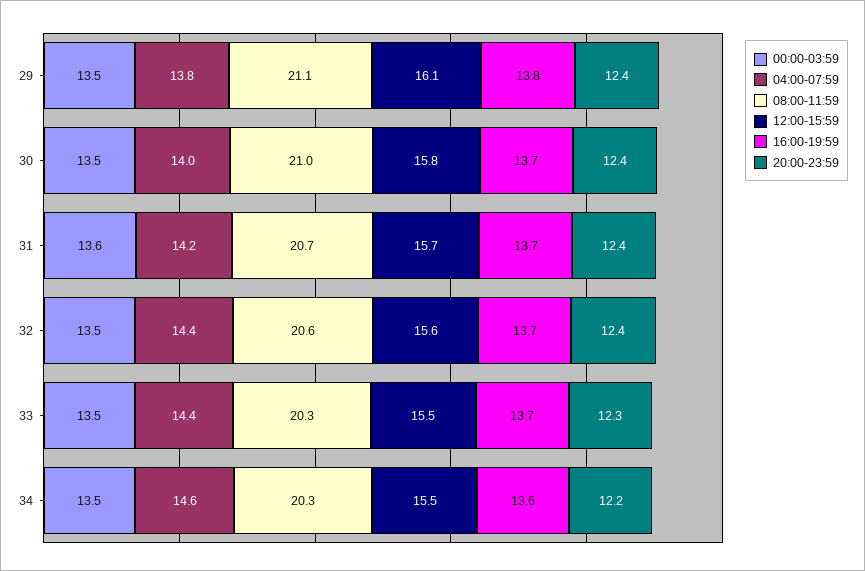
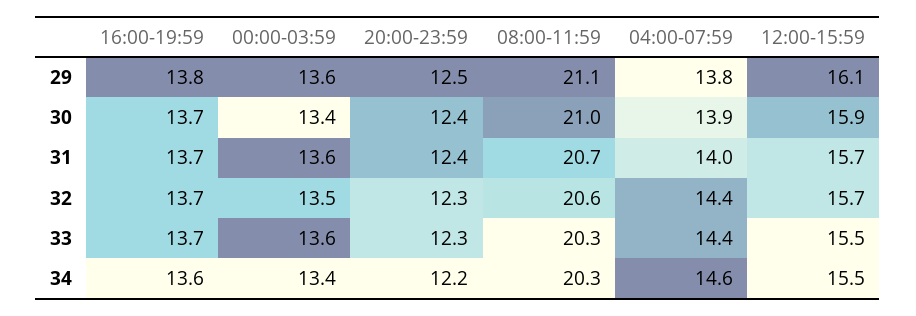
00:00-03:59, 29: 13.5 -> 13.6
20:00-23:59, 29: 12.4 -> 12.5
00:00-03:59, 30: 13.5 -> 13.4
04:00-07:59, 30: 14 -> 13.9
12:00-15:59, 30: 15.8 -> 15.9
04:00-07:59, 31: 14.2 -> 14
12:00-15:59, 32: 15.6 -> 15.7
20:00-23:59, 32: 12.4 -> 12.3
00:00-03:59, 33: 13.5 -> 13.6
00:00-03:59, 34: 13.5 -> 13.4

